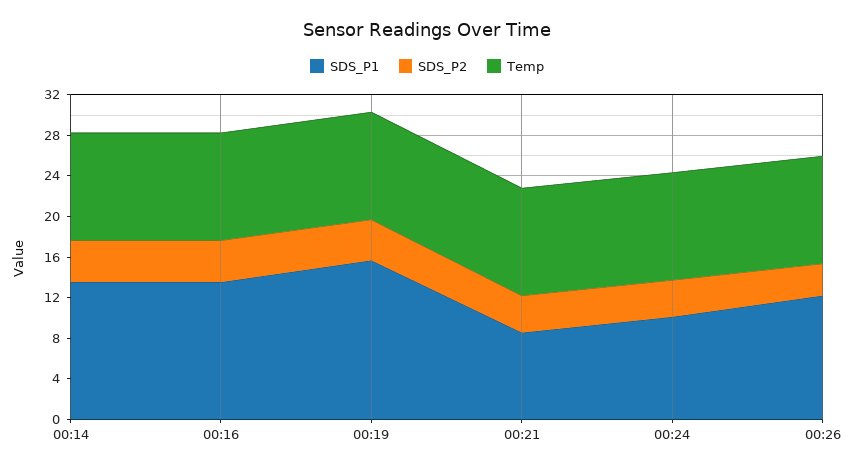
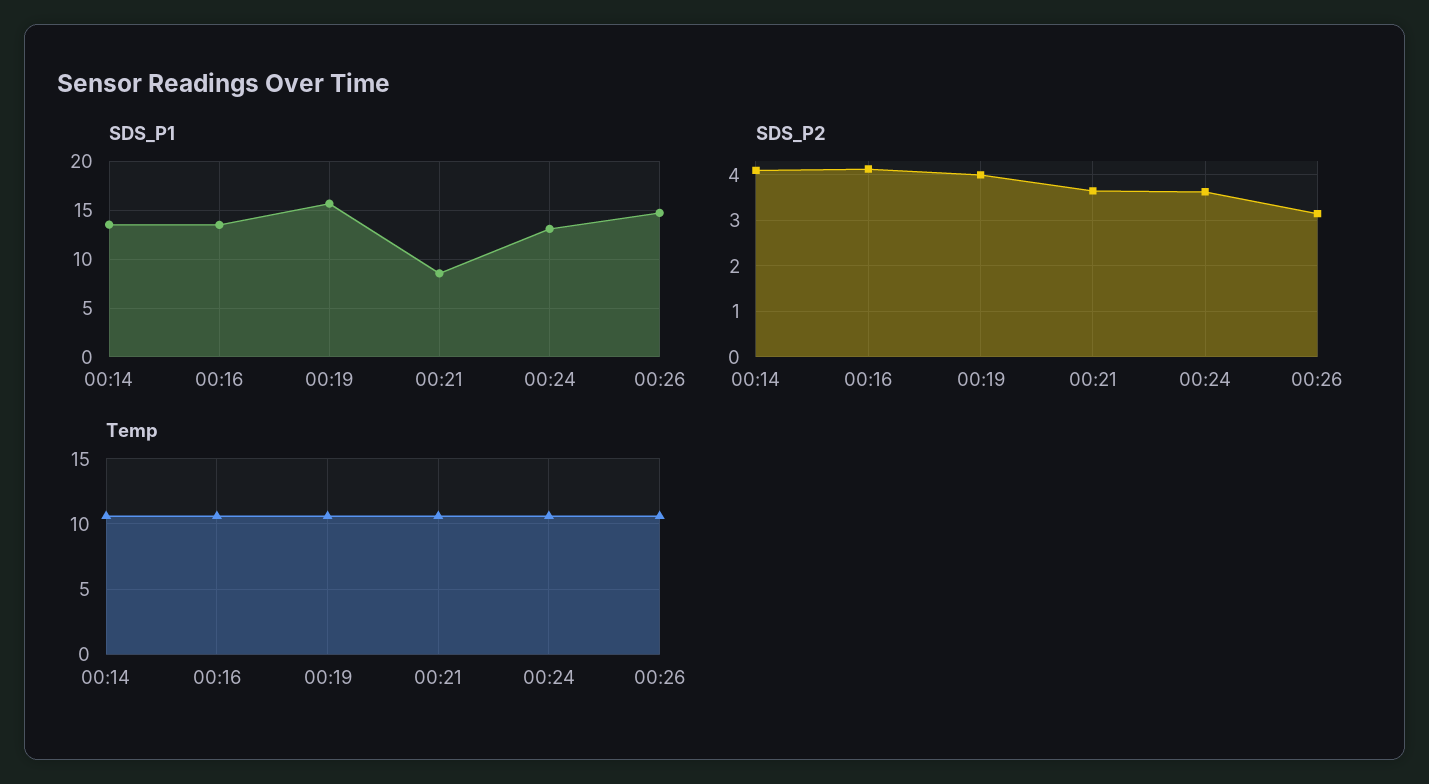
SDS_P1, 00:24: 10 -> 13
SDS_P1, 00:26: 12 -> 15

